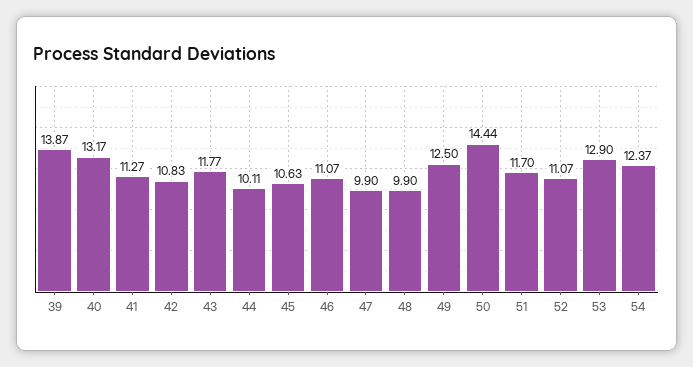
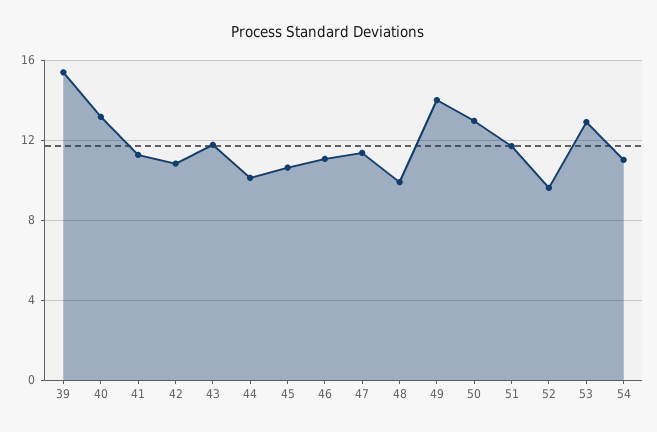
39: 13.87 -> 15.5
47: 9.9 -> 11.5
49: 12.5 -> 14
50: 14.44 -> 13
52: 11.07 -> 9.5
54: 12.37 -> 11

